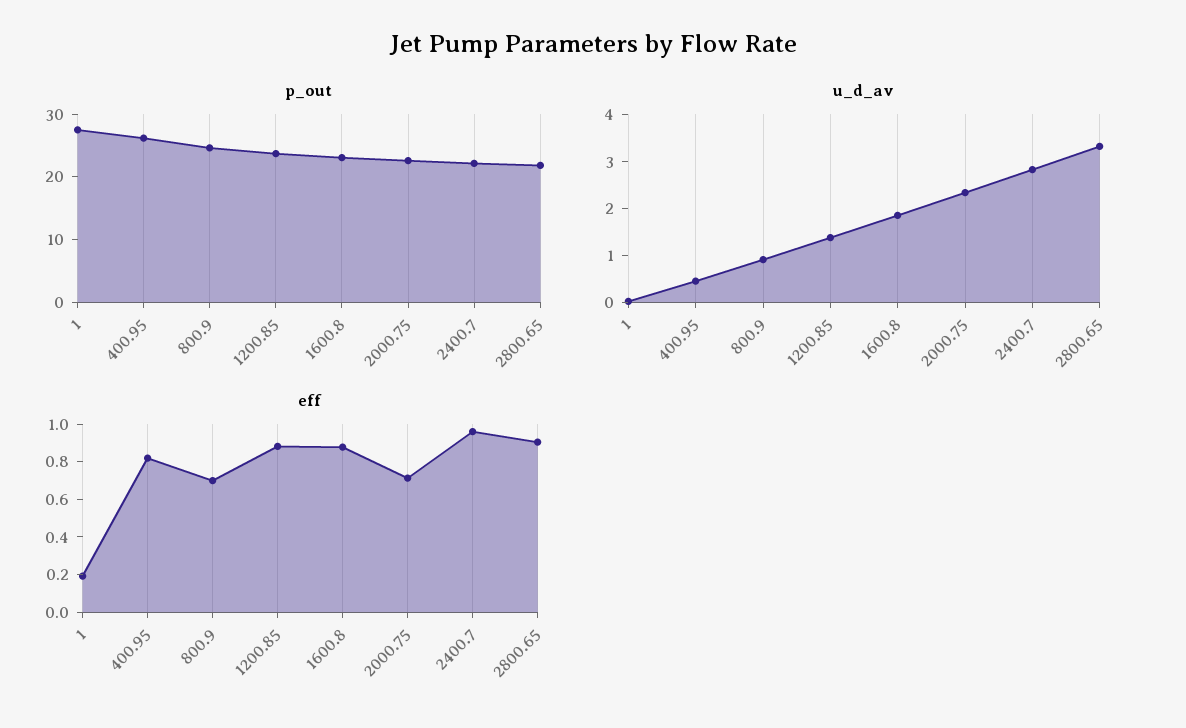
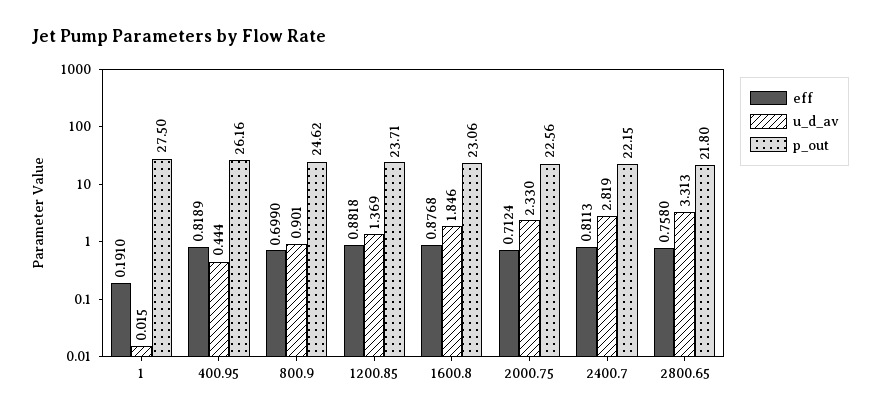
eff, 2400.7: 0.95 -> 0.8113
eff, 2800.65: 0.9 -> 0.758

